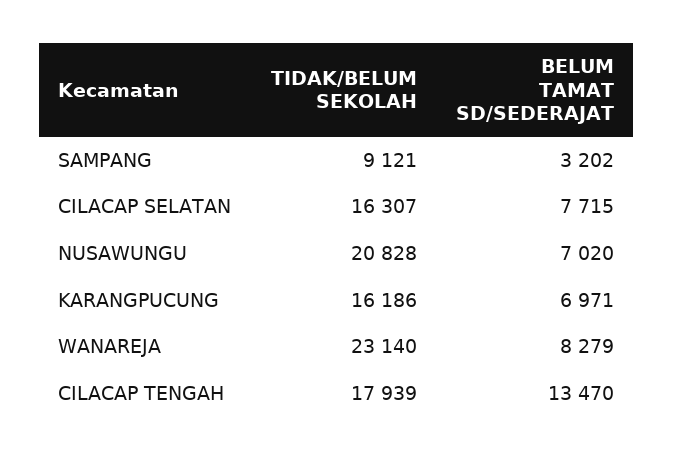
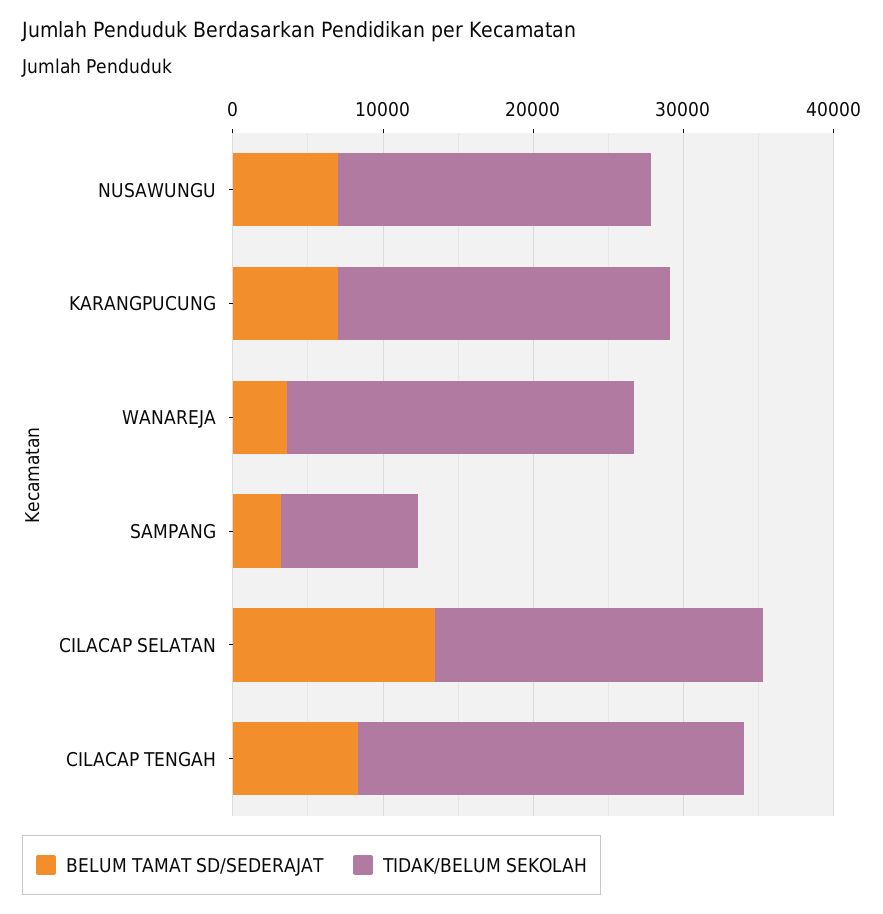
TIDAK/BELUM SEKOLAH, CILACAP SELATAN: 16307 -> 22000
BELUM TAMAT SD/SEDERAJAT, CILACAP SELATAN: 7715 -> 14000
TIDAK/BELUM SEKOLAH, KARANGPUCUNG: 16186 -> 22000
BELUM TAMAT SD/SEDERAJAT, WANAREJA: 8279 -> 4000
TIDAK/BELUM SEKOLAH, CILACAP TENGAH: 17939 -> 26000
BELUM TAMAT SD/SEDERAJAT, CILACAP TENGAH: 13470 -> 8000

